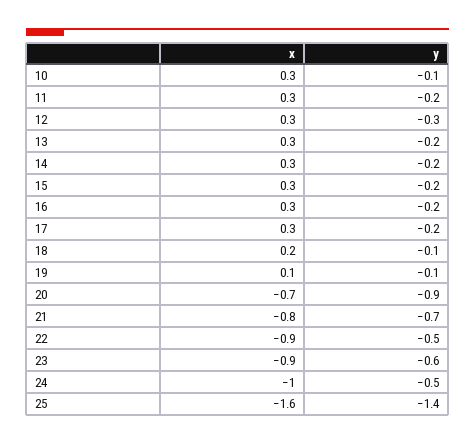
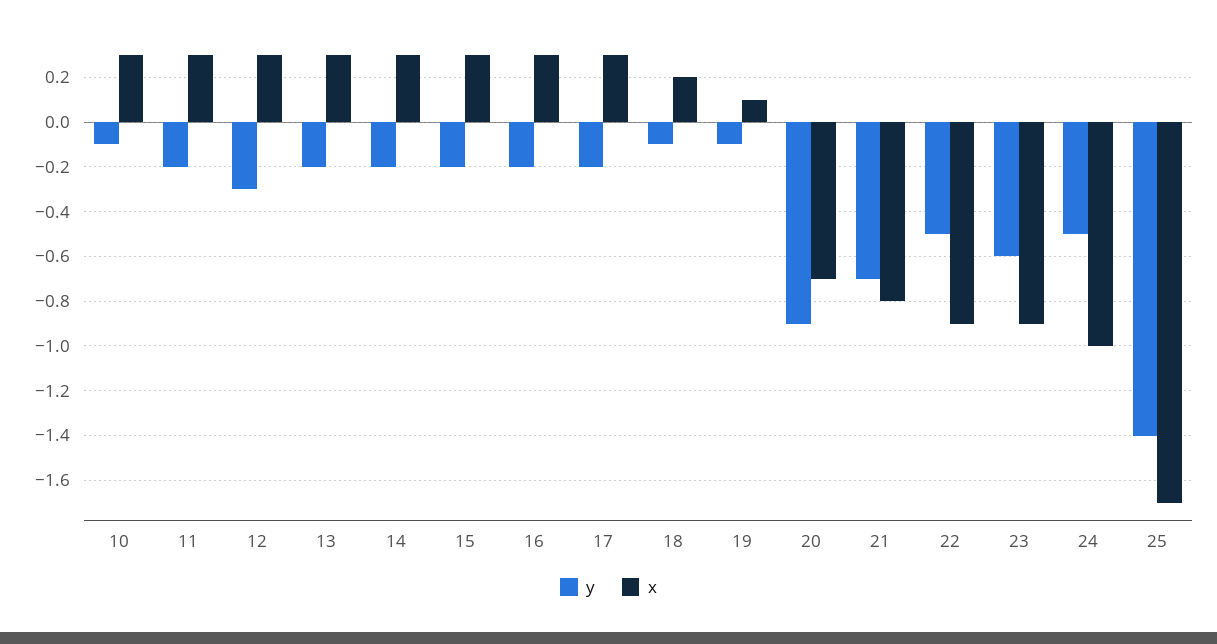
x, 25: -1.6 -> -1.7

